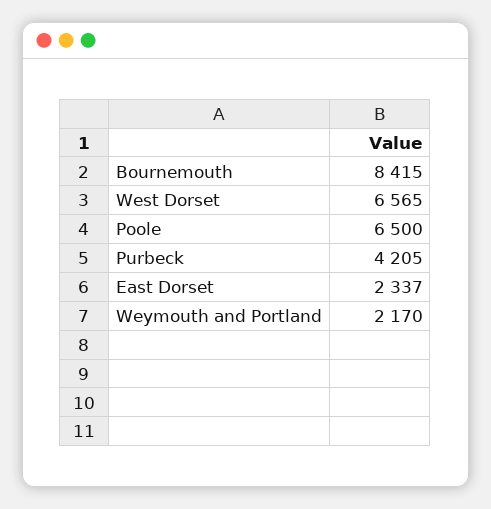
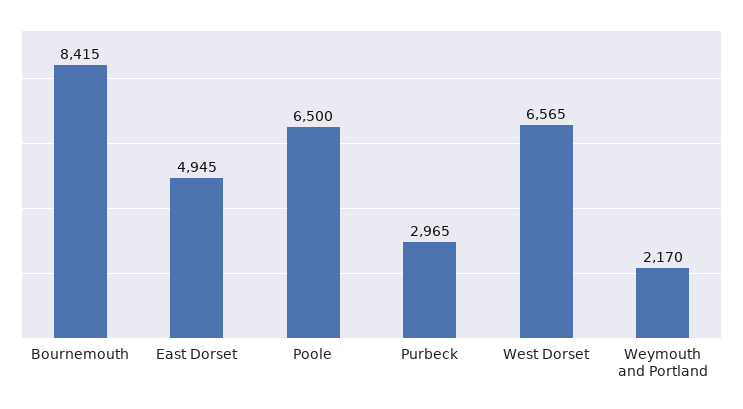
Purbeck: 4205 -> 2965
East Dorset: 2337 -> 4945

